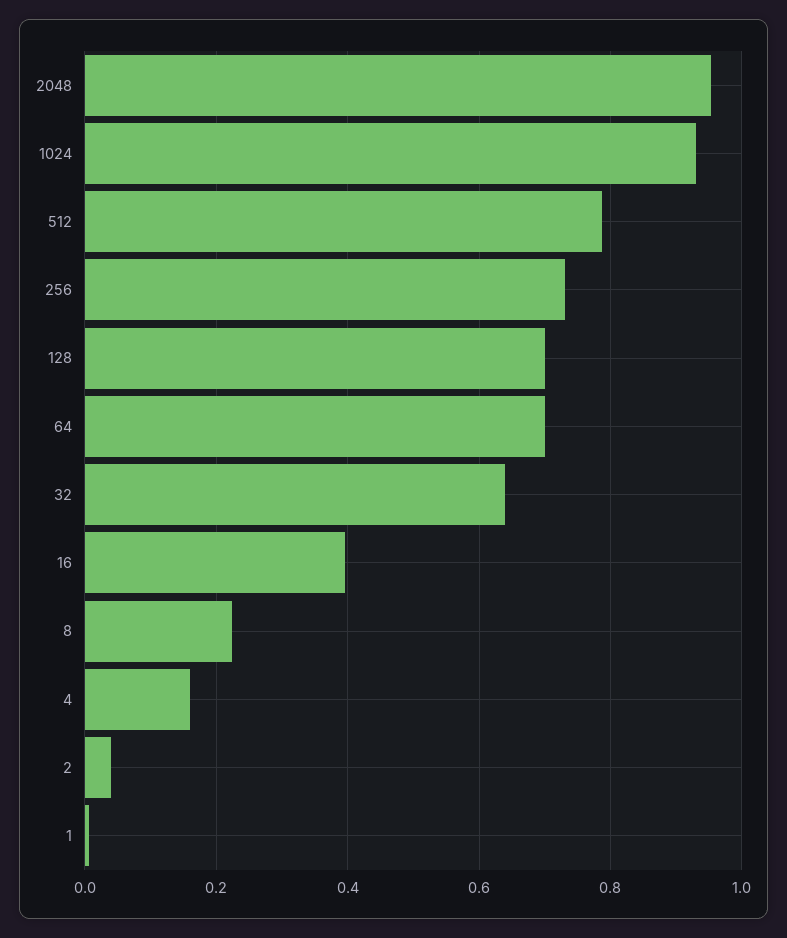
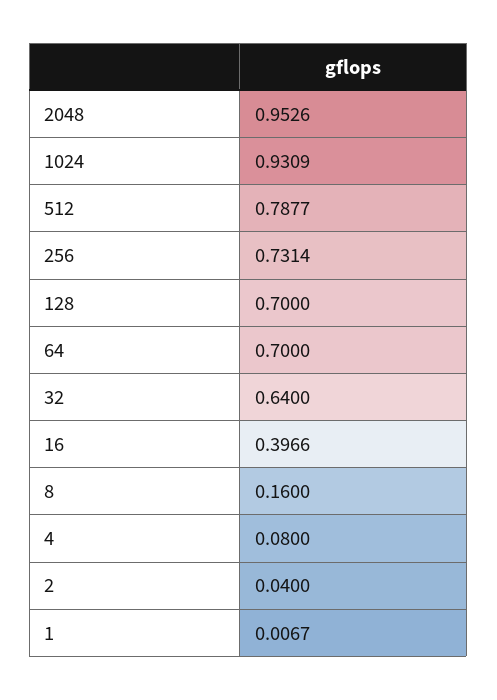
8: 0.22 -> 0.16
4: 0.16 -> 0.08

